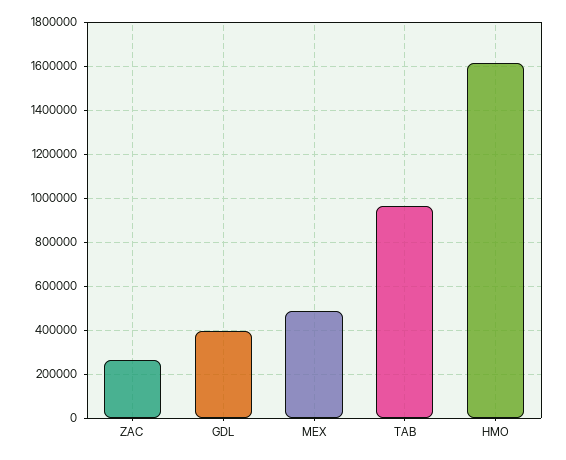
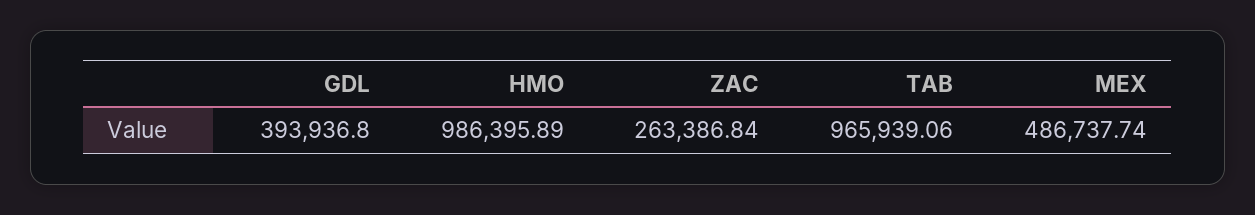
HMO: 1600000 -> 986395.89

